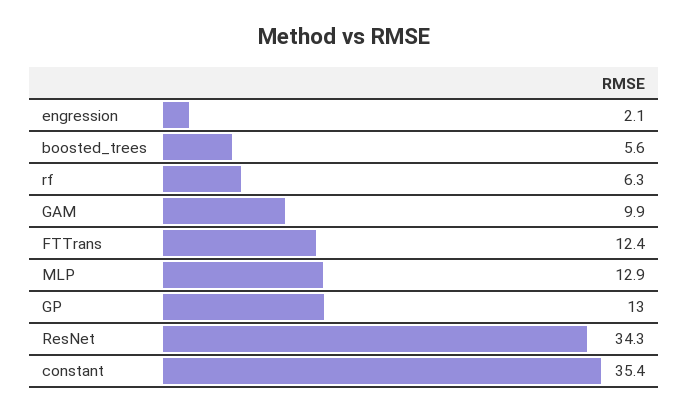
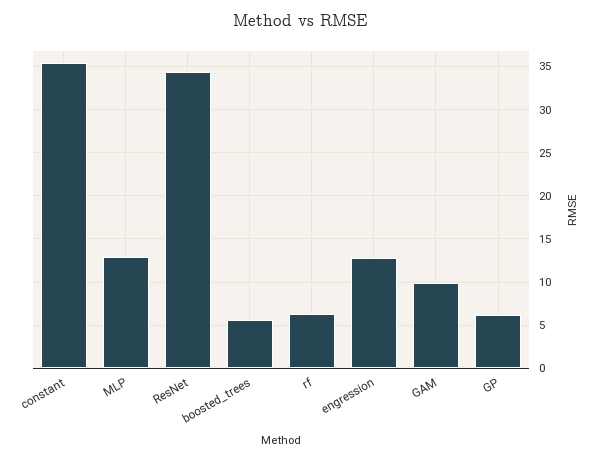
engression: 2.1 -> 13
FTTrans: 12.4 -> none
GP: 13 -> 6

